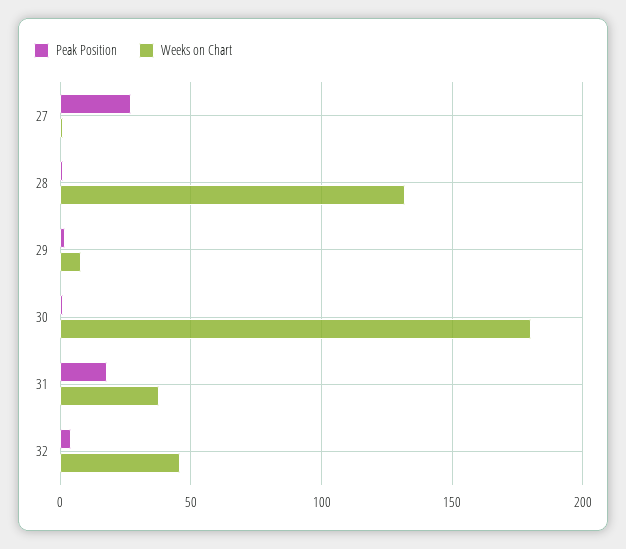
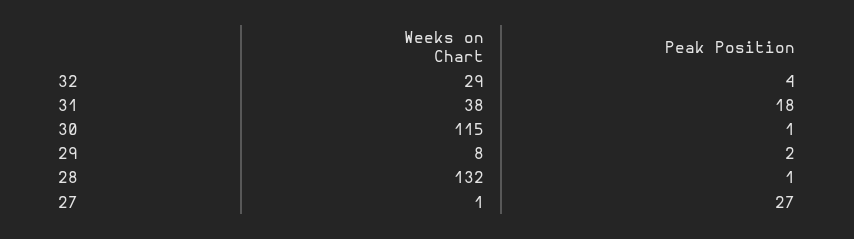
Weeks on Chart, 30: 180 -> 115
Weeks on Chart, 32: 45 -> 29

